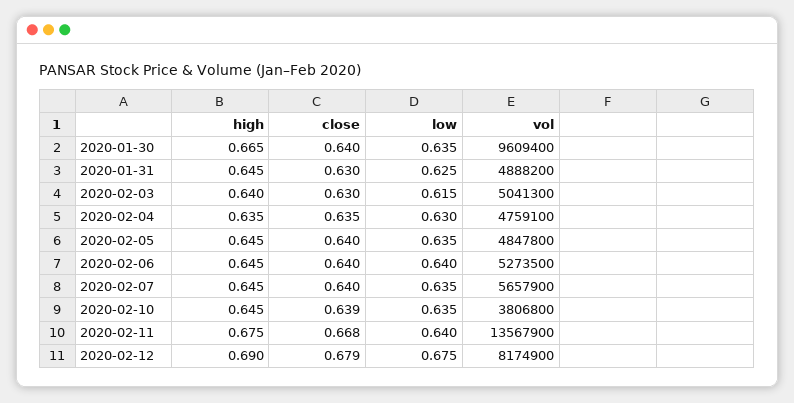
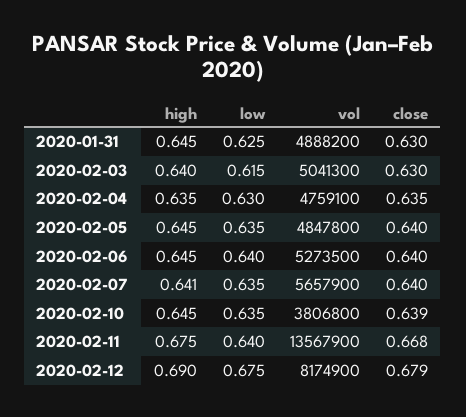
high, 2020-01-30: 0.665 -> none
close, 2020-01-30: 0.64 -> none
low, 2020-01-30: 0.635 -> none
vol, 2020-01-30: 9609400 -> none
high, 2020-02-07: 0.645 -> 0.641

